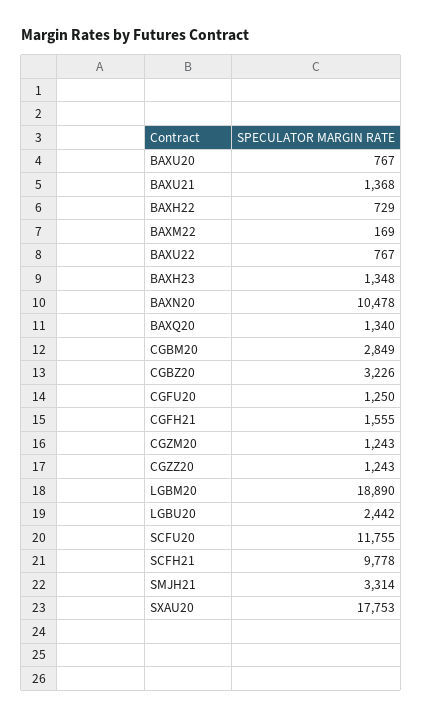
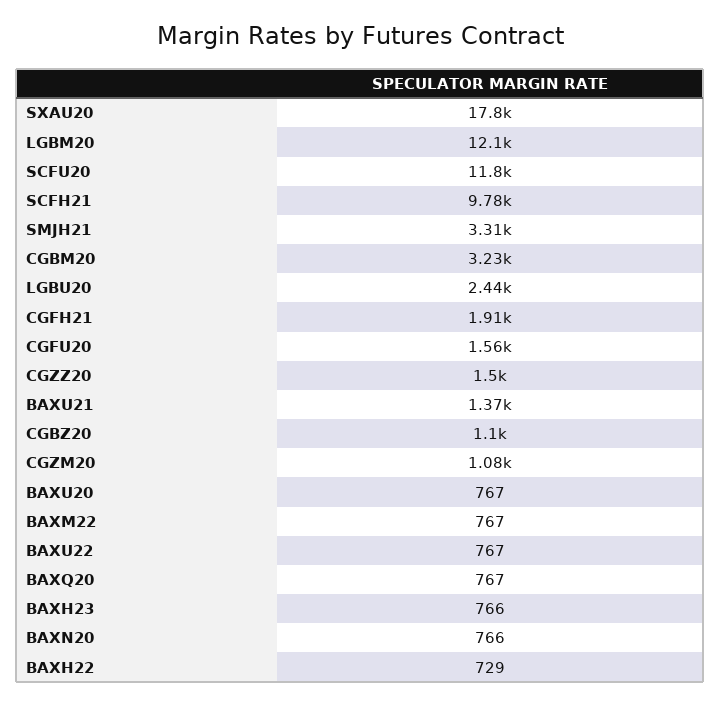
BAXM22: 169 -> 767
BAXH23: 1348 -> 766
BAXN20: 10478 -> 766
BAXQ20: 1340 -> 767
CGBM20: 2849 -> 3230
CGBZ20: 3226 -> 1100
CGFU20: 1250 -> 1560
CGFH21: 1555 -> 1910
CGZM20: 1243 -> 1080
CGZZ20: 1243 -> 1500
LGBM20: 18890 -> 12100

